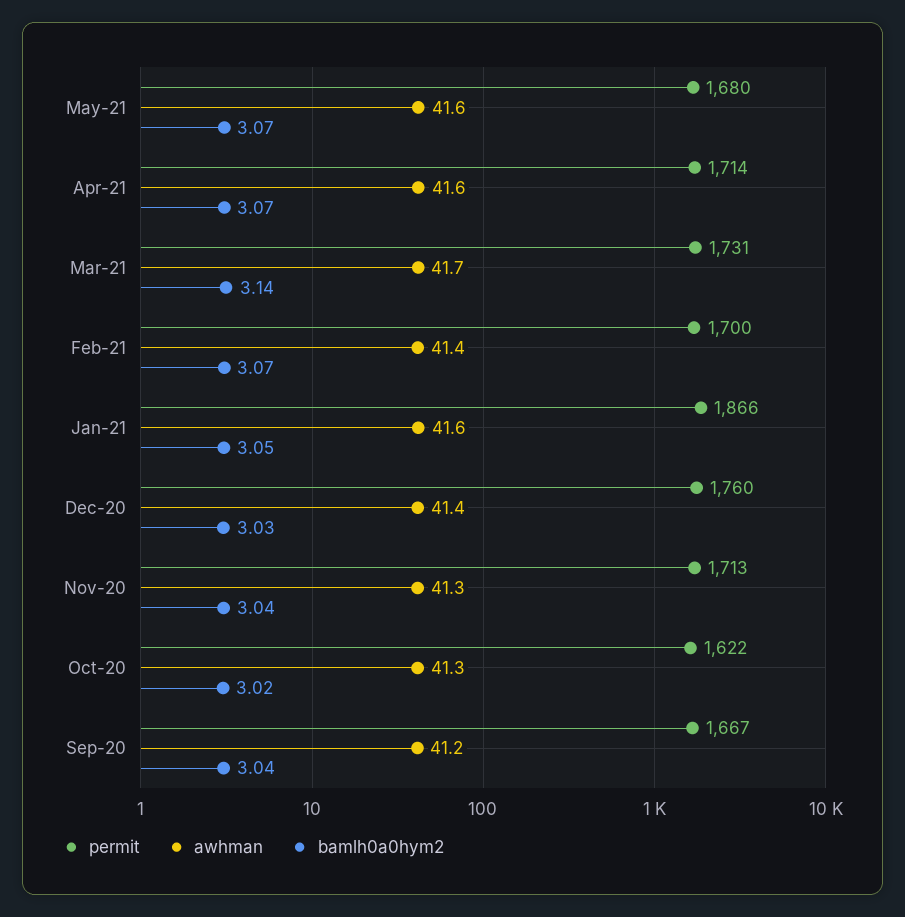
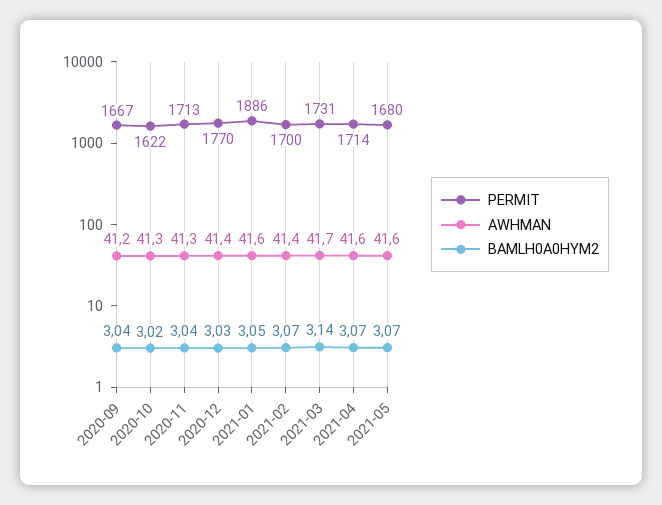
permit, Jan-21: 1866 -> 1886
permit, Dec-20: 1760 -> 1770

